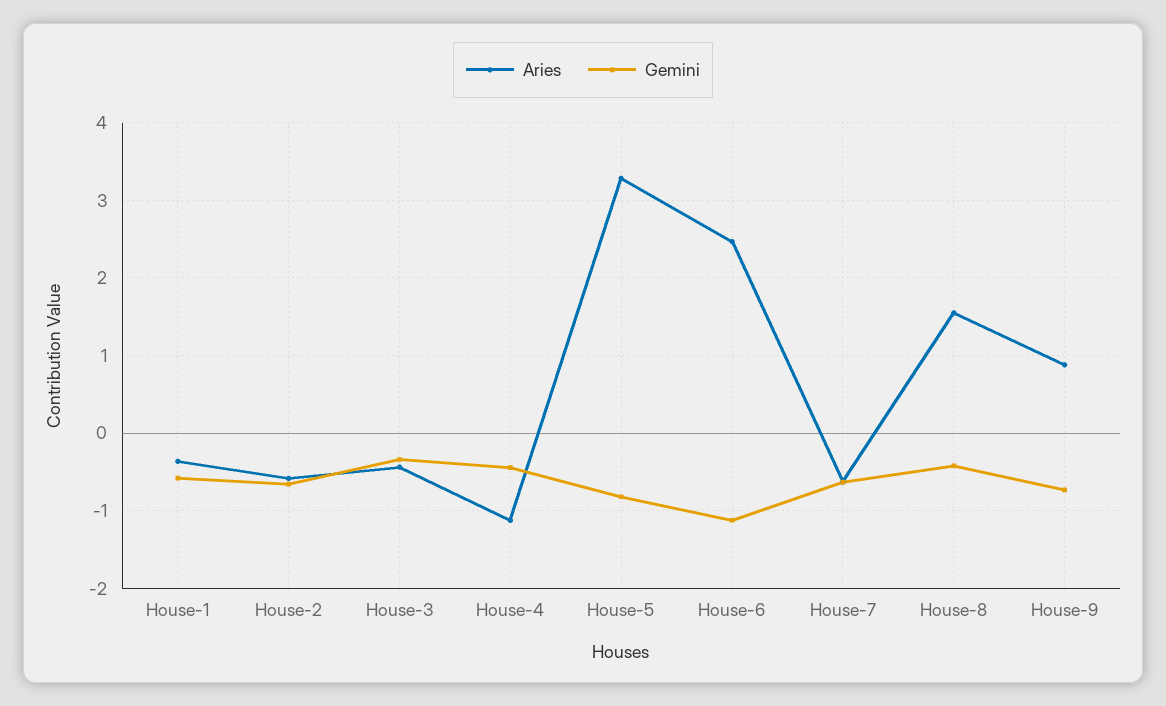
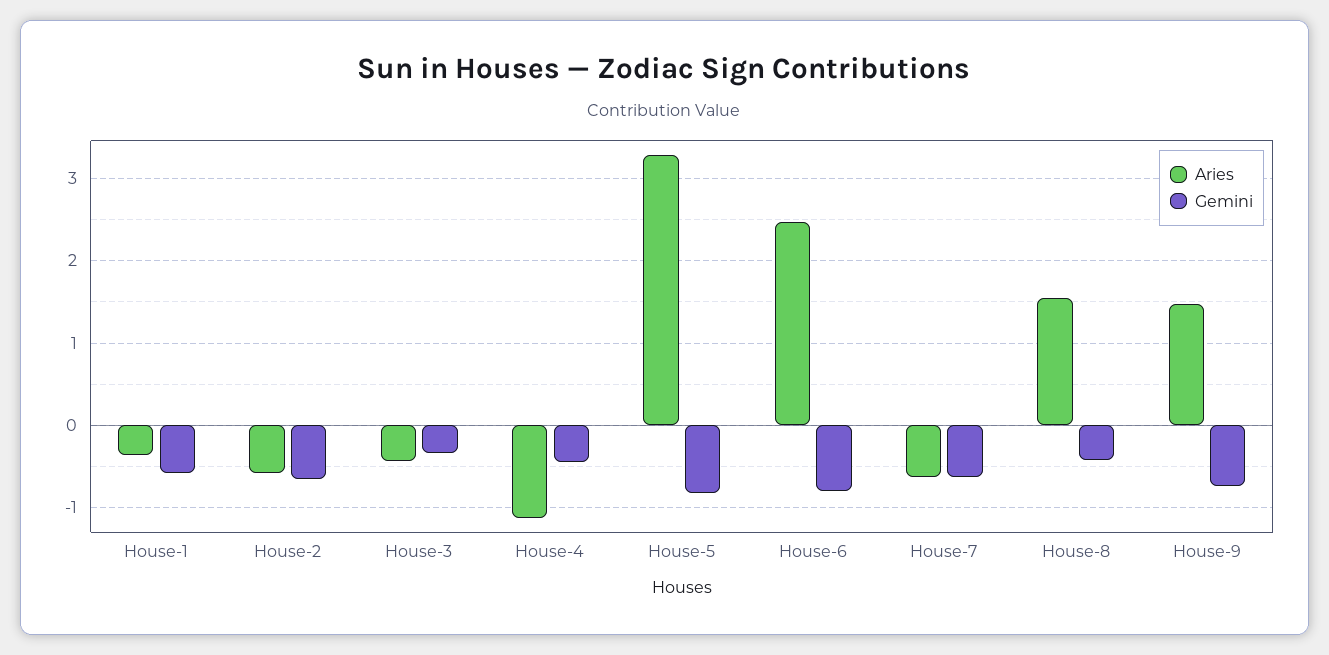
Gemini, House-6: -1.1 -> -0.8
Aries, House-9: 0.9 -> 1.5

